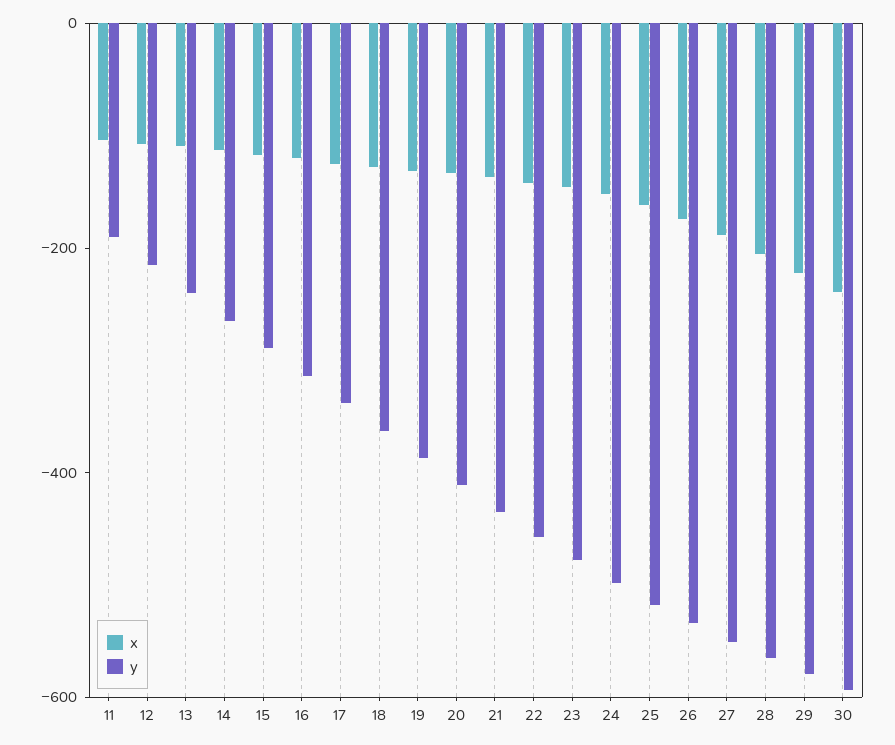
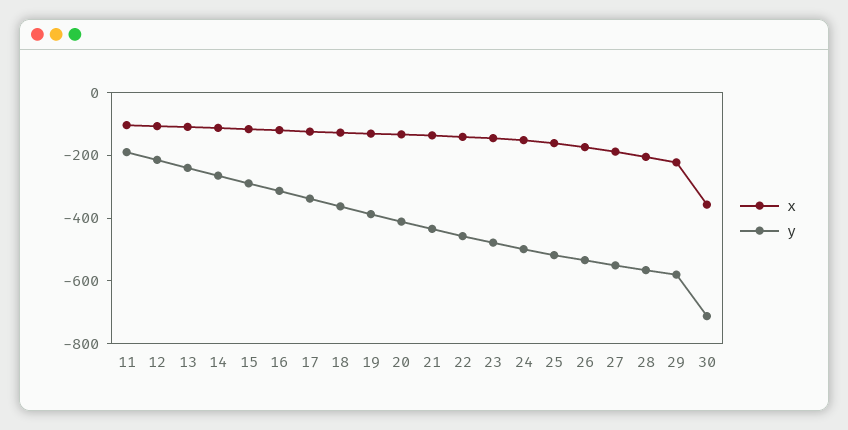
x, 30: -250 -> -350
y, 30: -600 -> -700

